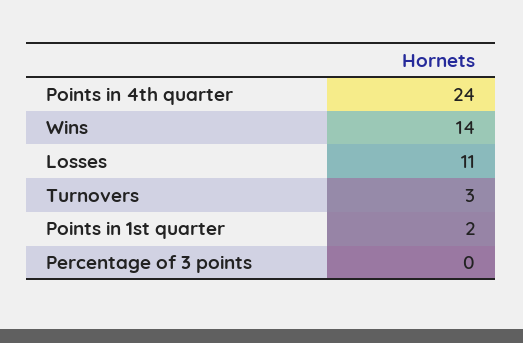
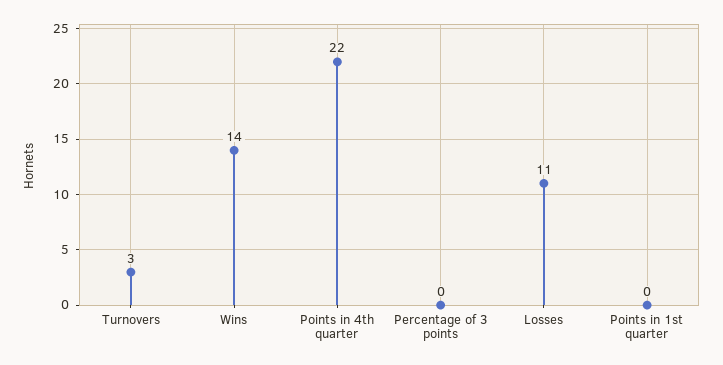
Points in 4th quarter: 24 -> 22
Points in 1st quarter: 2 -> 0

